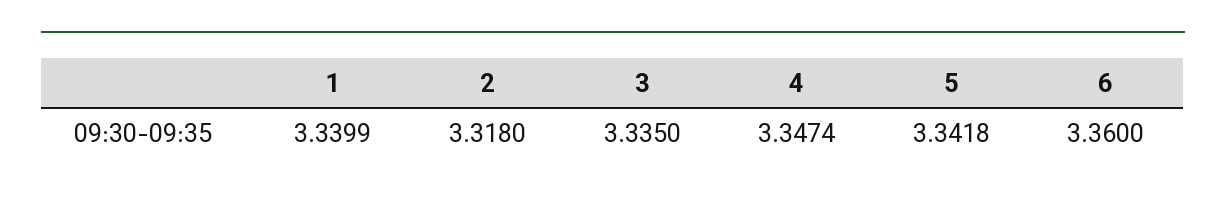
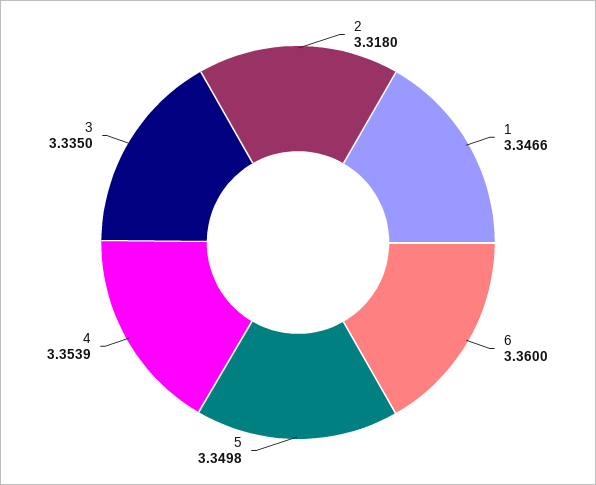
1: 3.3399 -> 3.3466
4: 3.3474 -> 3.3539
5: 3.3418 -> 3.3498

